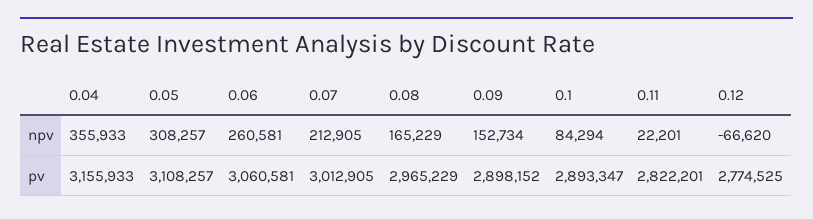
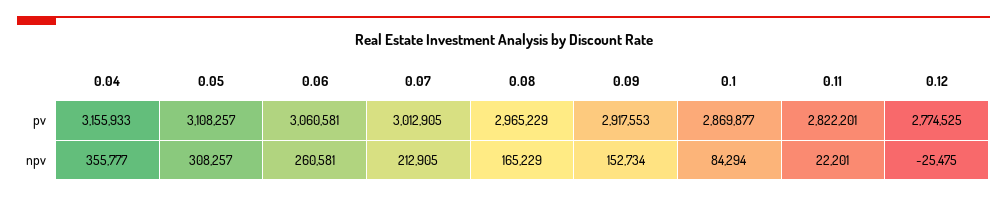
0.04, npv: 355933 -> 355777
0.12, npv: -66620 -> -25475
0.09, pv: 2898152 -> 2917553
0.1, pv: 2893347 -> 2869877

